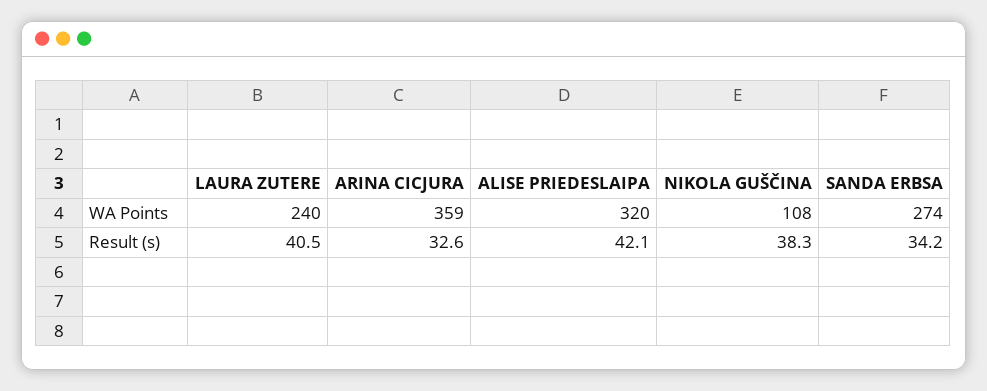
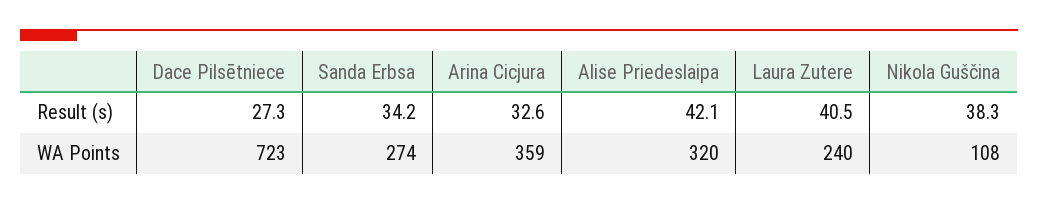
Dace Pilsētniece, Result (s): none -> 27.3
Dace Pilsētniece, WA Points: none -> 723

